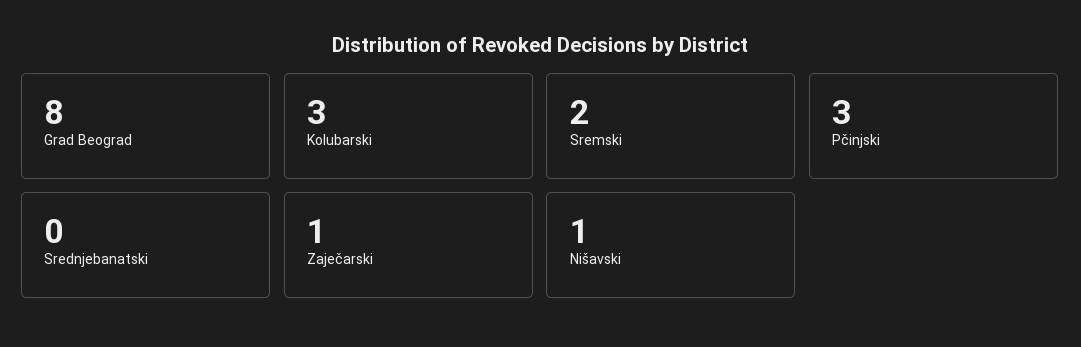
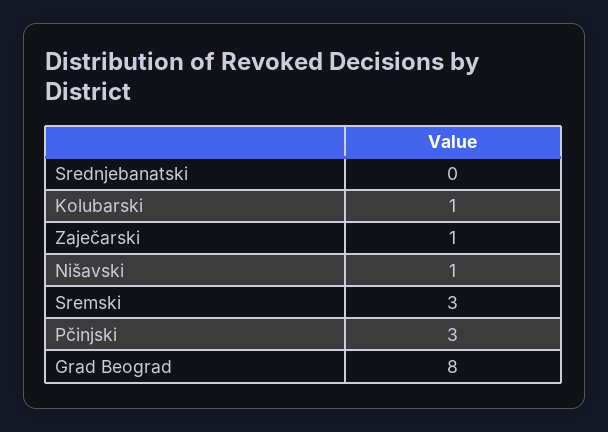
Kolubarski: 3 -> 1
Sremski: 2 -> 3

